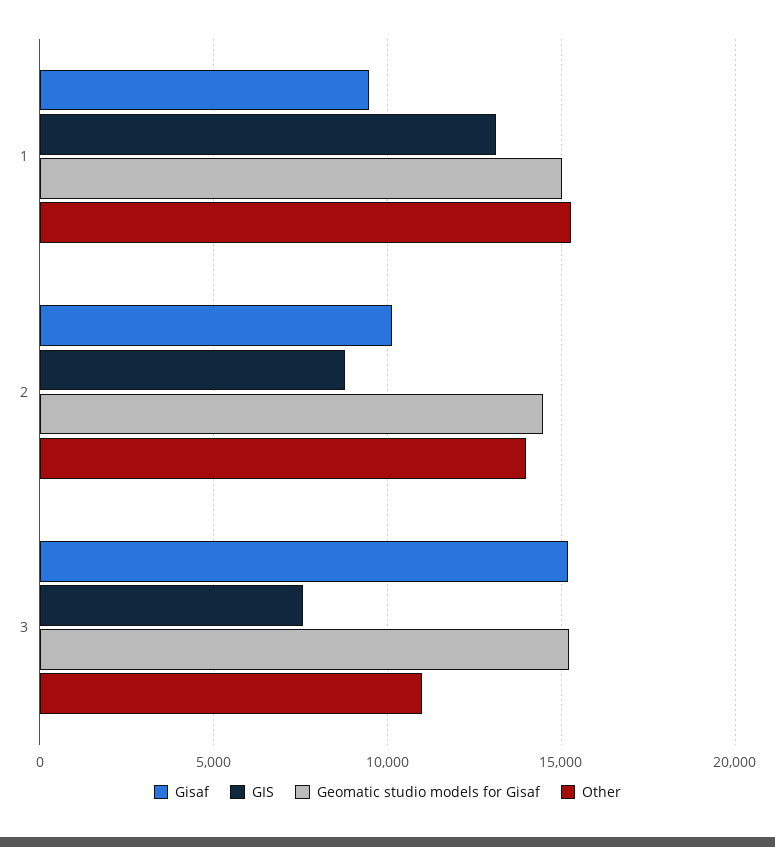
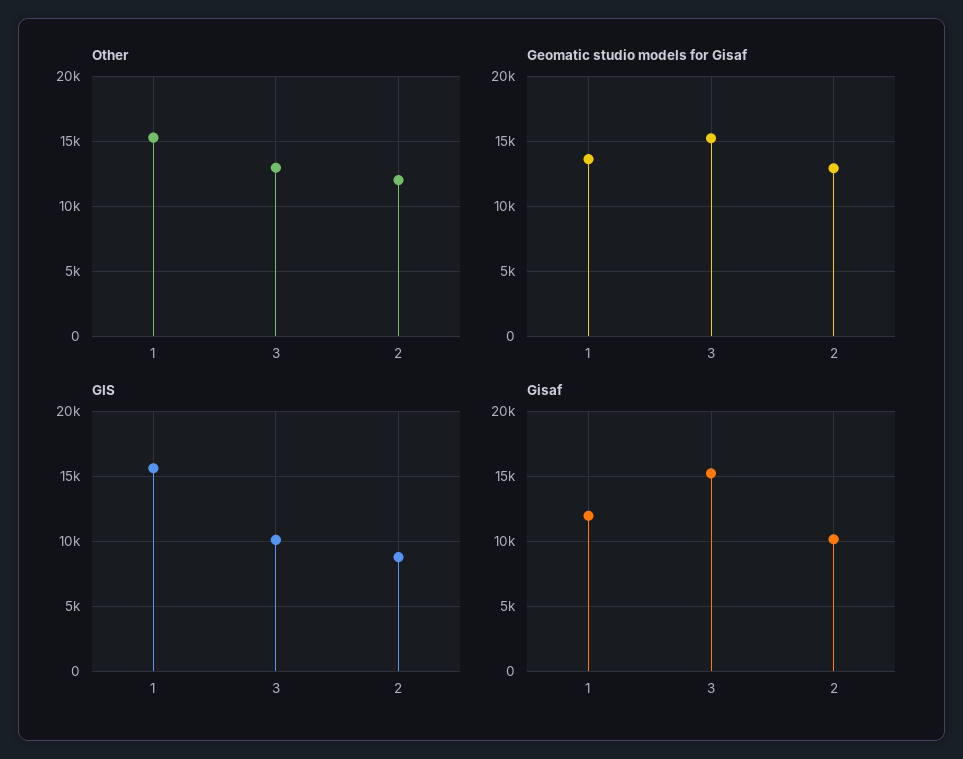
Gisaf, 1: 9500 -> 12000
GIS, 1: 13000 -> 15500
Geomatic studio models for Gisaf, 1: 15000 -> 13500
Geomatic studio models for Gisaf, 2: 14500 -> 13000
Other, 2: 14000 -> 12000
GIS, 3: 7500 -> 10000
Other, 3: 11000 -> 13000

